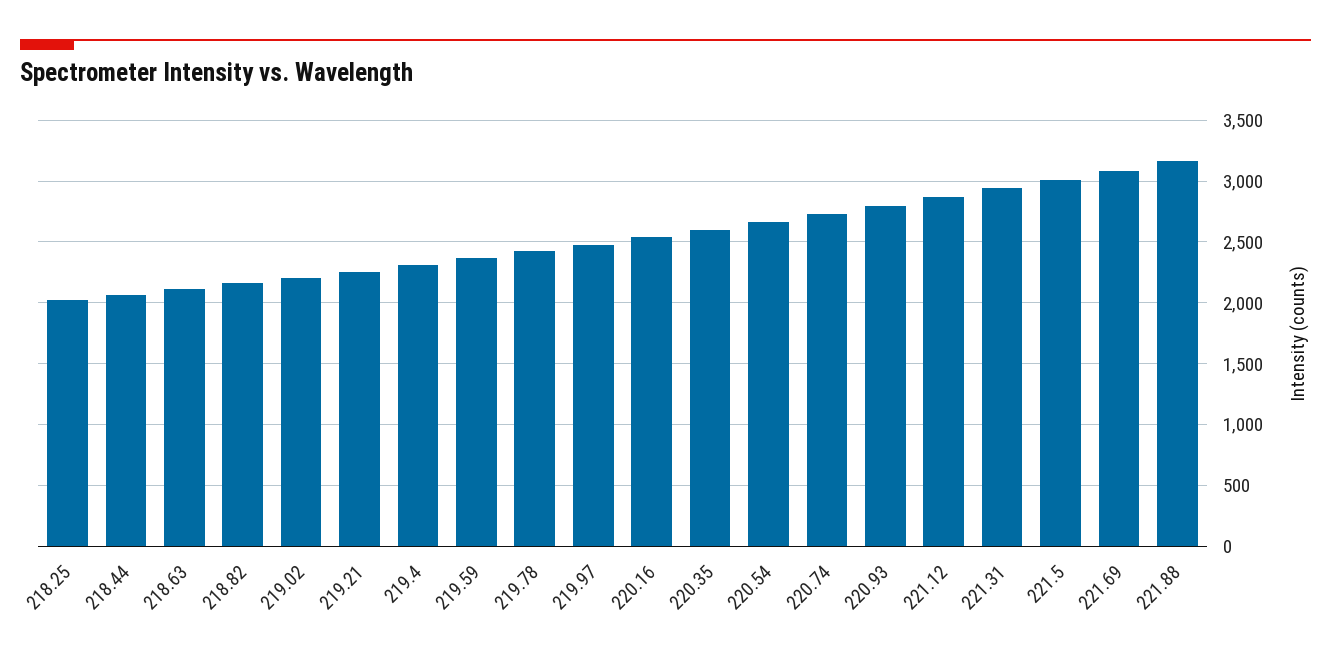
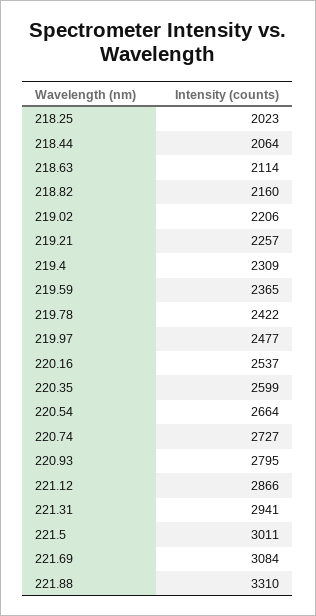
221.88: 3150 -> 3310

